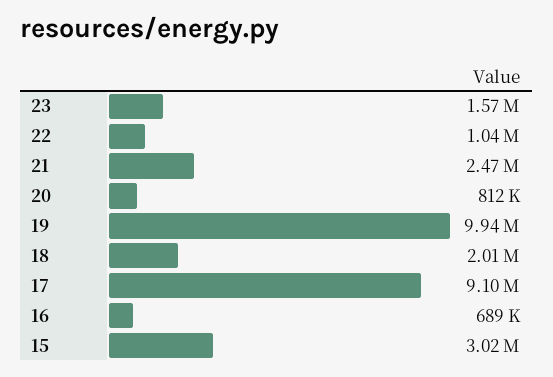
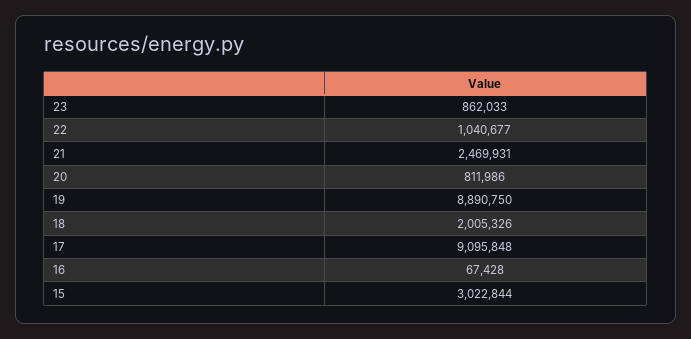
23: 1570000 -> 862033
19: 9940000 -> 8890750
16: 689000 -> 67428

